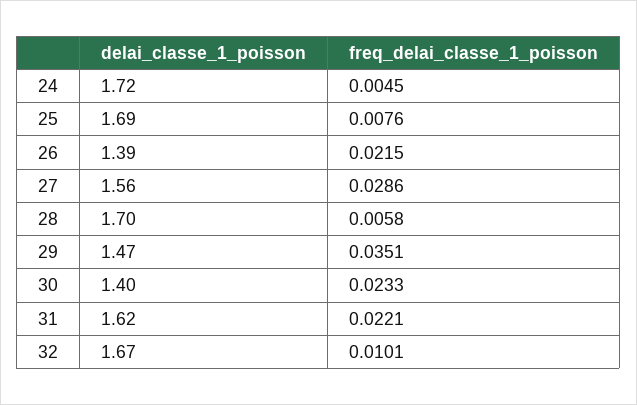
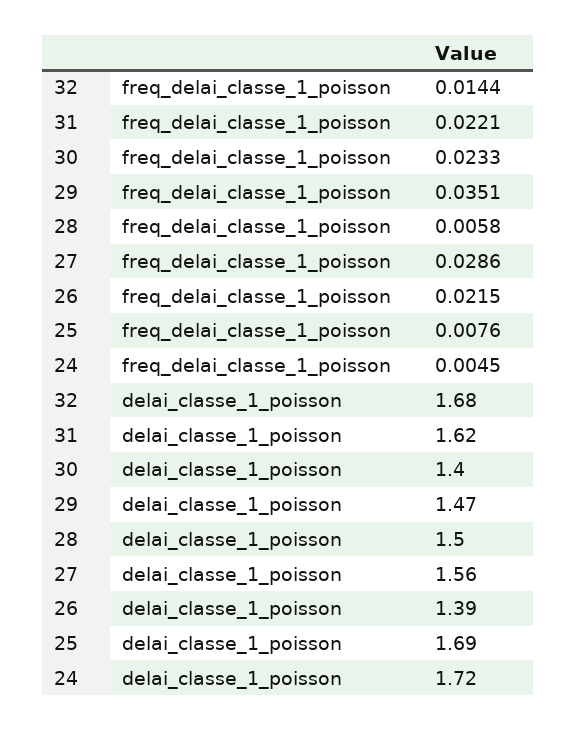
delai_classe_1_poisson, 28: 1.7 -> 1.5
delai_classe_1_poisson, 32: 1.67 -> 1.68
freq_delai_classe_1_poisson, 32: 0.0101 -> 0.0144

